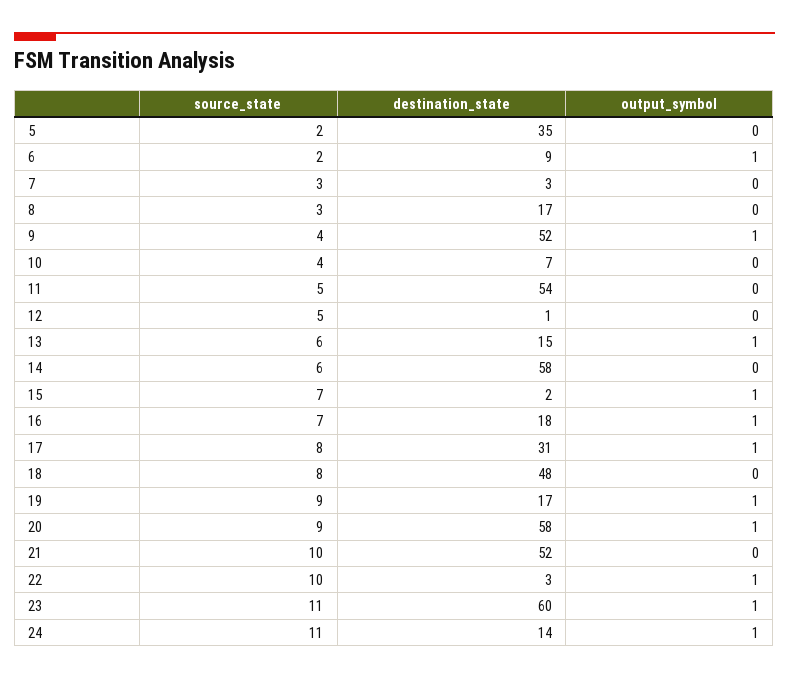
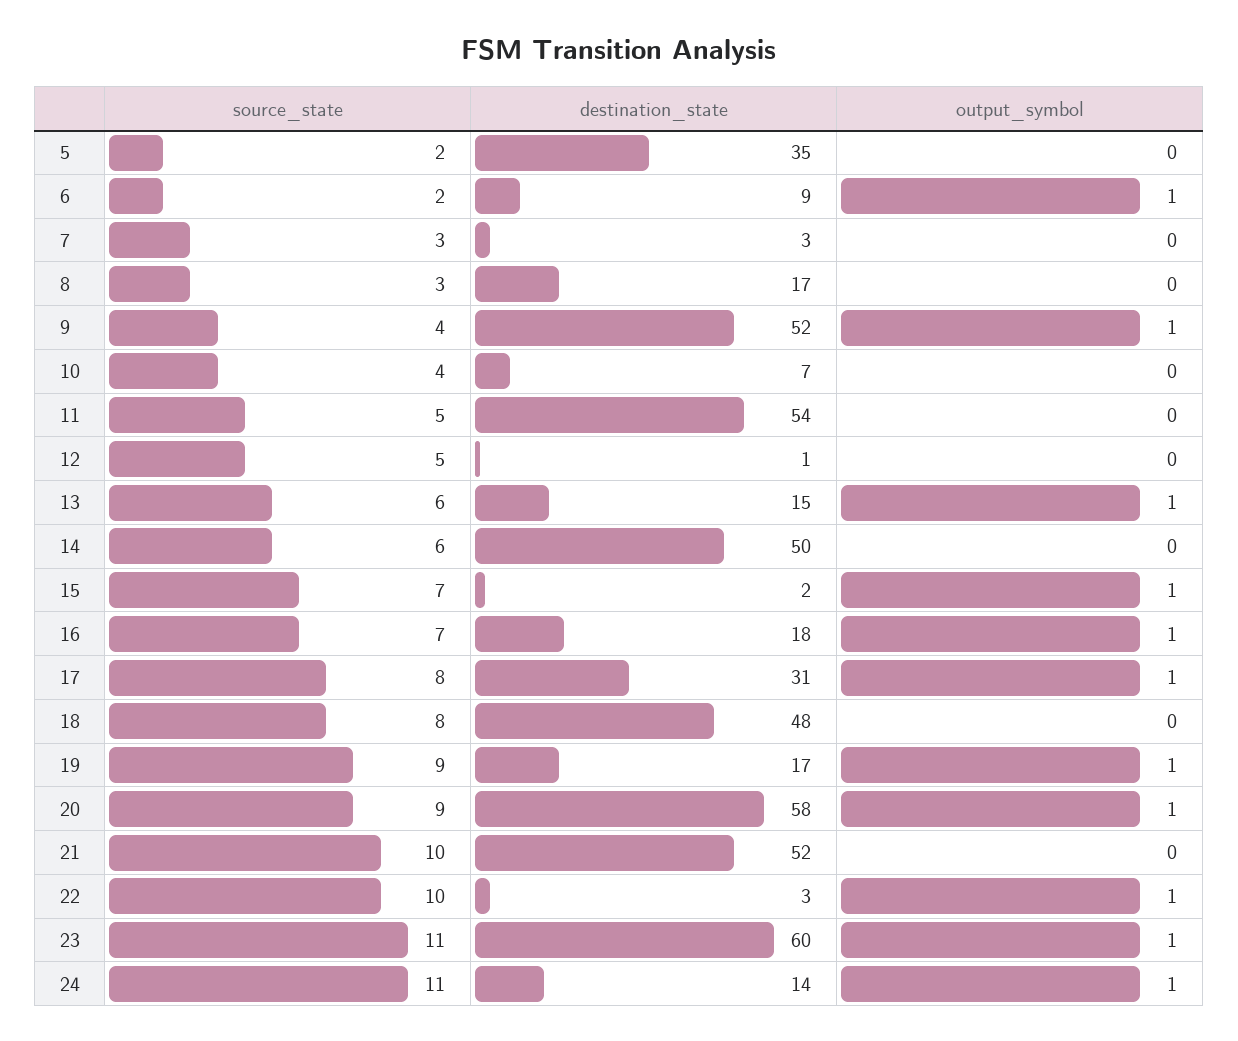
destination_state, 14: 58 -> 50

